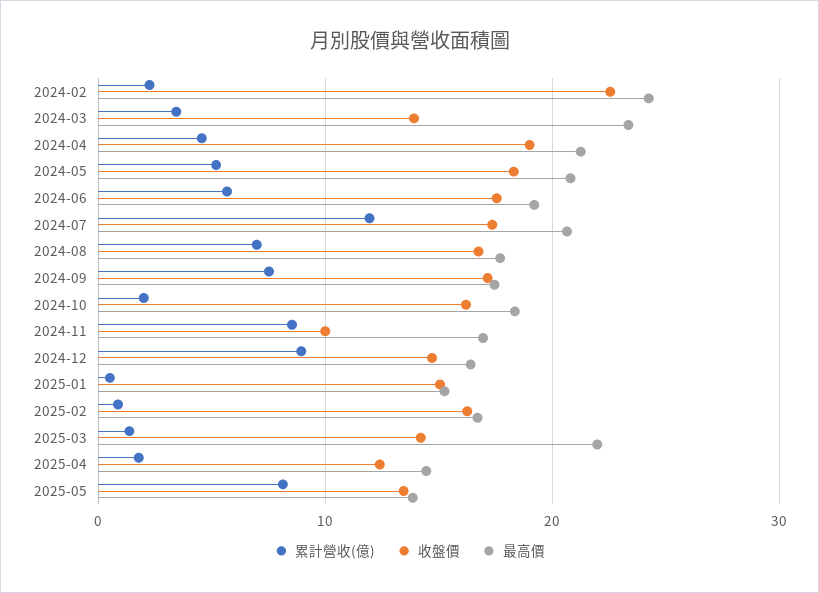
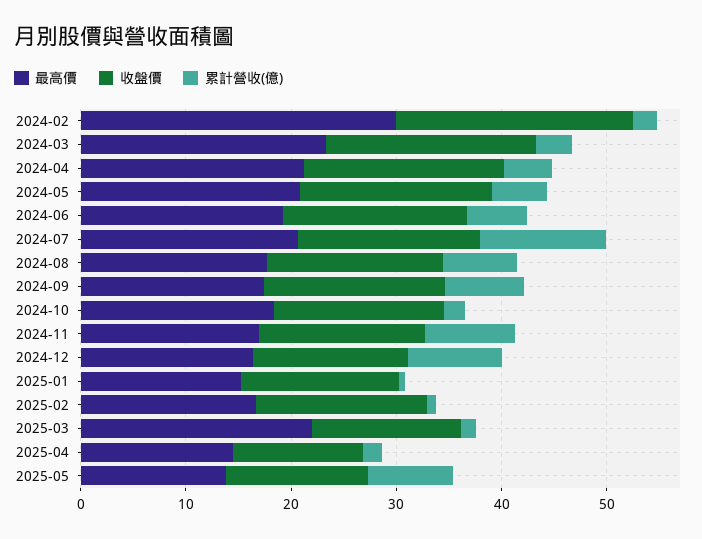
最高價, 2024-02: 24 -> 30
收盤價, 2024-03: 14 -> 20
收盤價, 2024-11: 10 -> 16

